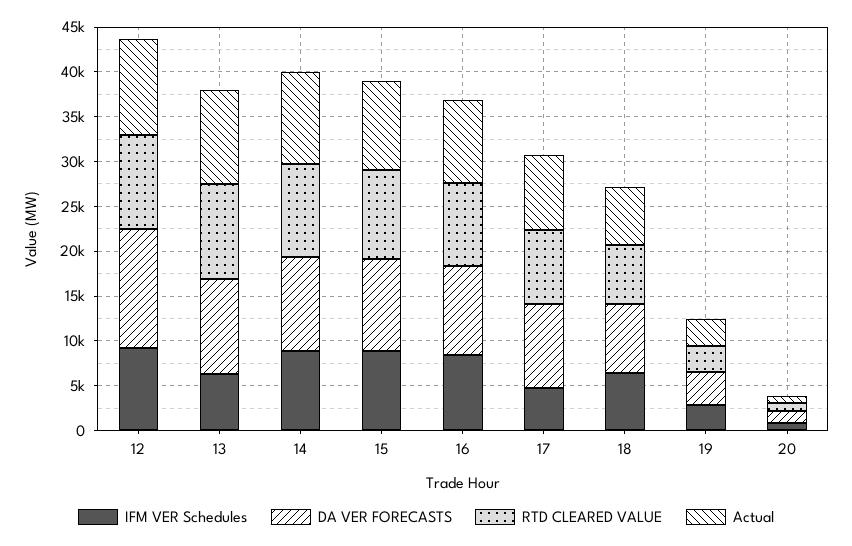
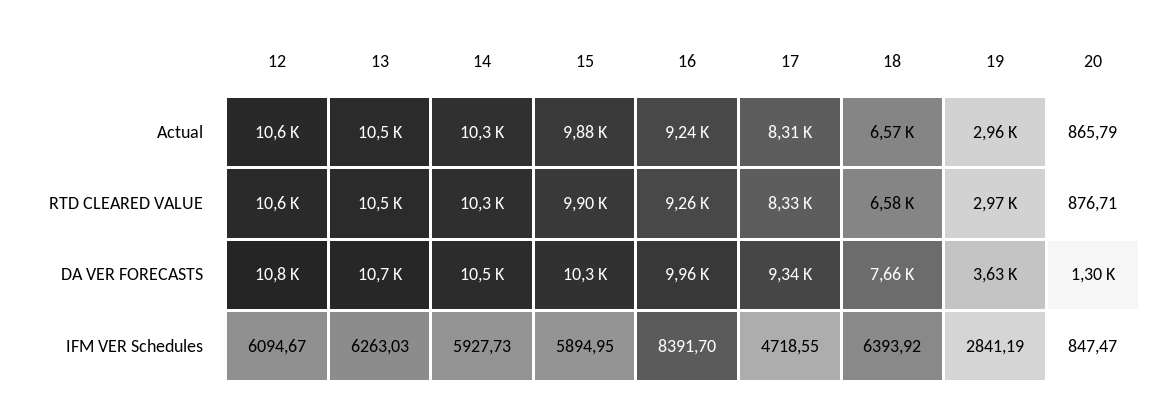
IFM VER Schedules, 12: 9000 -> 6094.67
DA VER FORECASTS, 12: 13000 -> 10800
IFM VER Schedules, 14: 9000 -> 5927.73
IFM VER Schedules, 15: 9000 -> 5894.95

